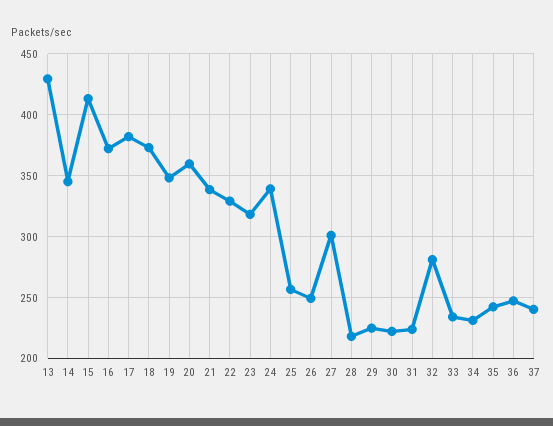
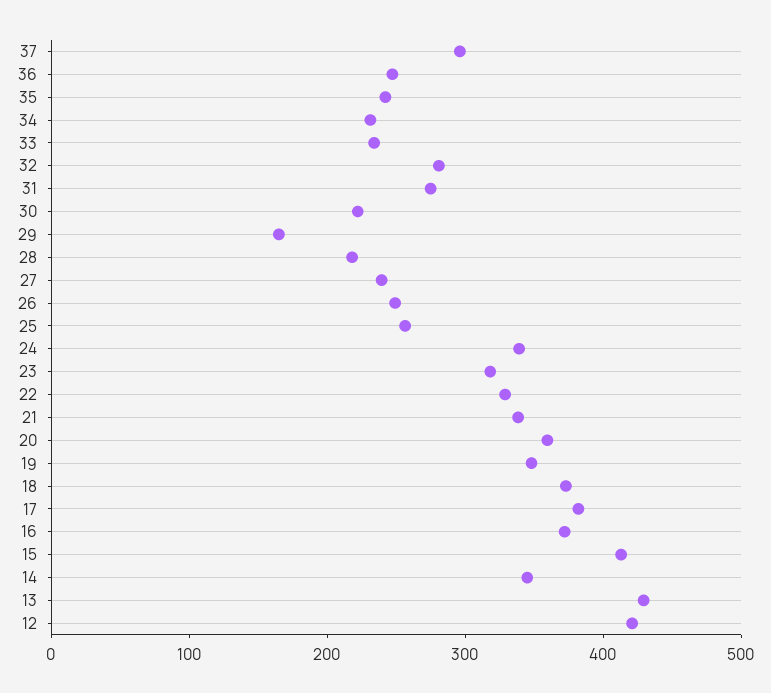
27: 300 -> 240
29: 225 -> 160
31: 225 -> 280
37: 240 -> 300
12: none -> 420

